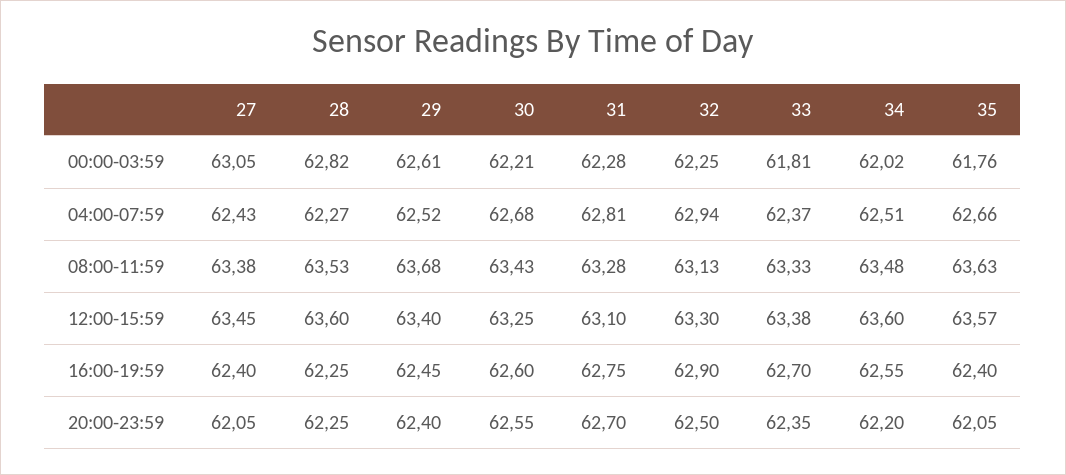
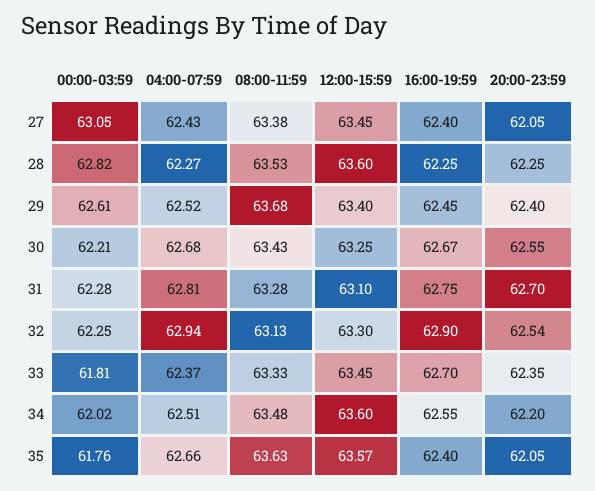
33, 12:00-15:59: 63.38 -> 63.45
30, 16:00-19:59: 62.6 -> 62.67
32, 20:00-23:59: 62.5 -> 62.54

